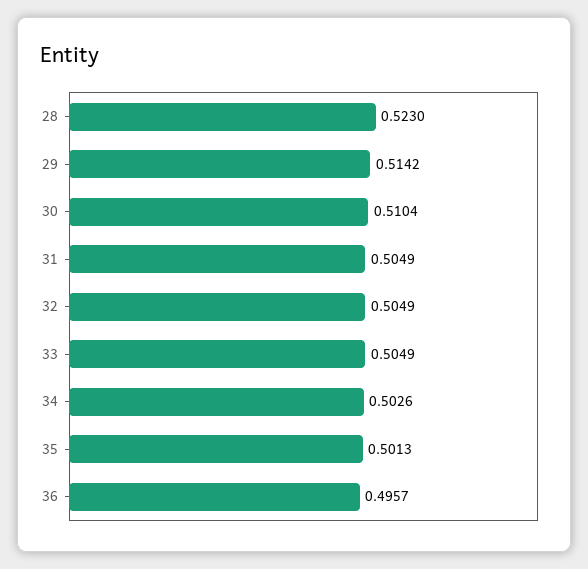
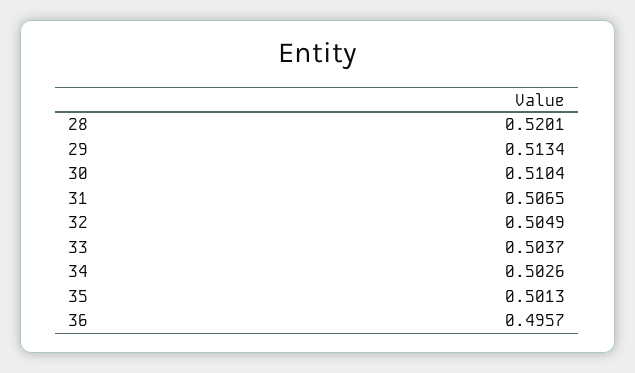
28: 0.523 -> 0.5201
29: 0.5142 -> 0.5134
31: 0.5049 -> 0.5065
33: 0.5049 -> 0.5037

